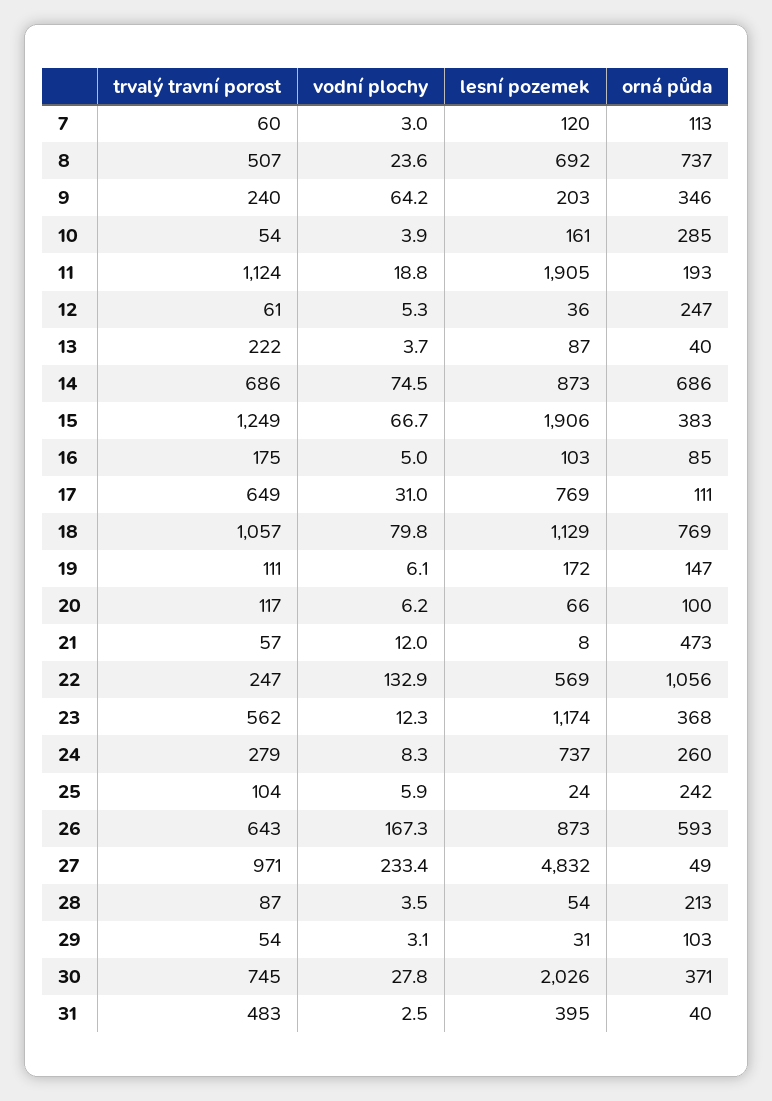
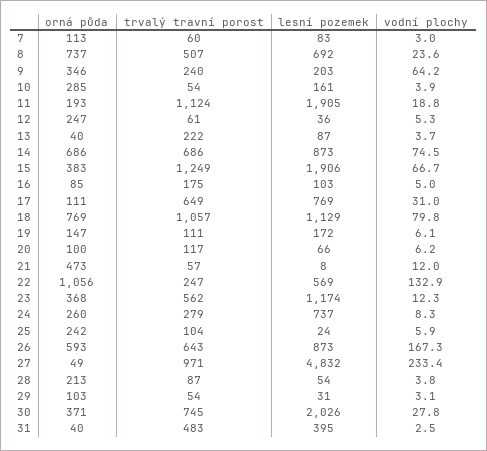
lesní pozemek, 7: 120 -> 83
vodní plochy, 28: 3.5 -> 3.8

